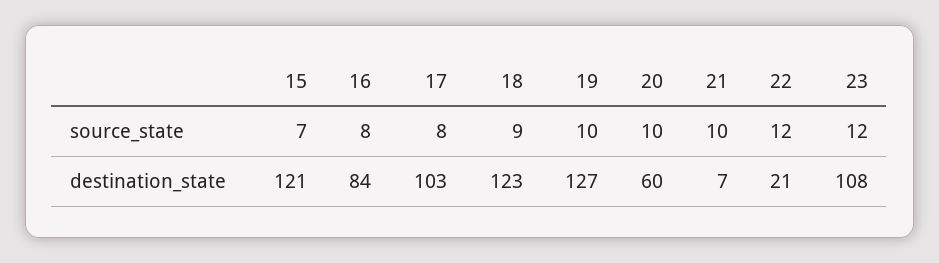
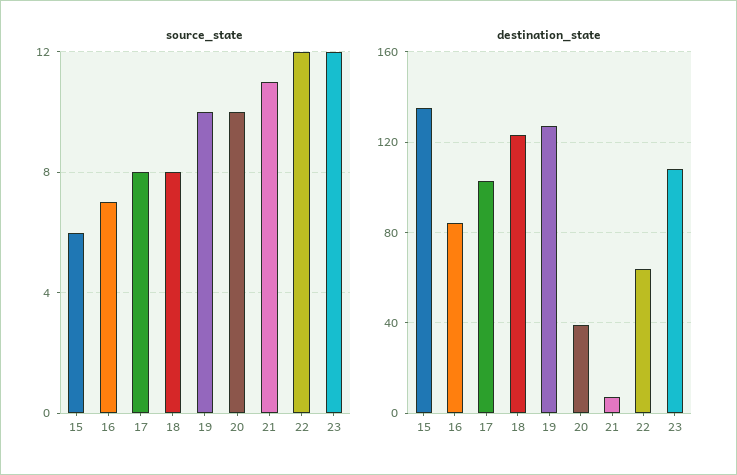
source_state, 15: 7 -> 6
source_state, 16: 8 -> 7
source_state, 18: 9 -> 8
source_state, 21: 10 -> 11
destination_state, 15: 121 -> 135
destination_state, 20: 60 -> 40
destination_state, 22: 21 -> 65

